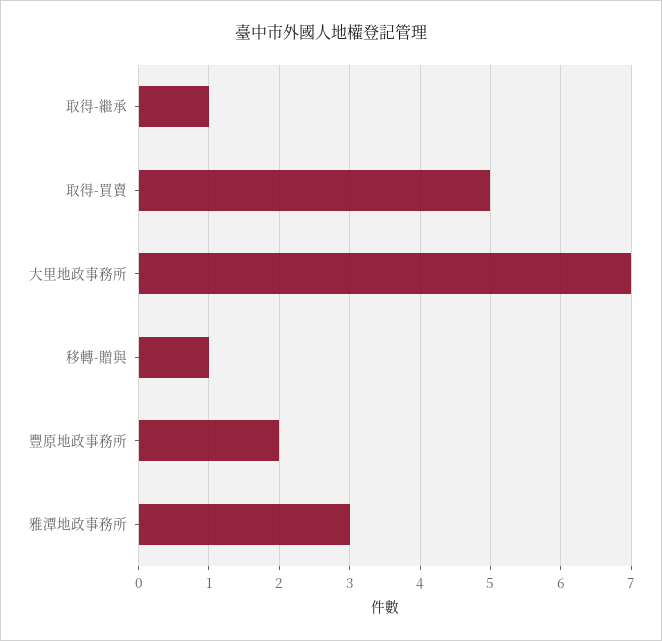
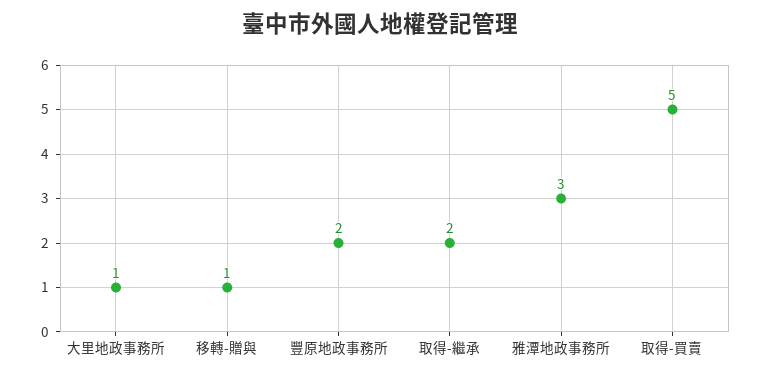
取得-繼承: 1 -> 2
大里地政事務所: 7 -> 1

